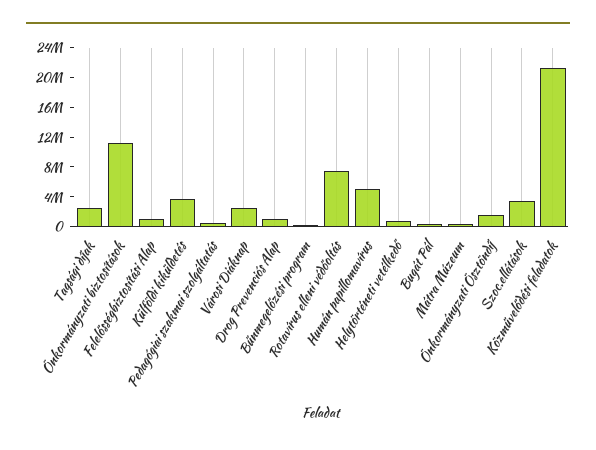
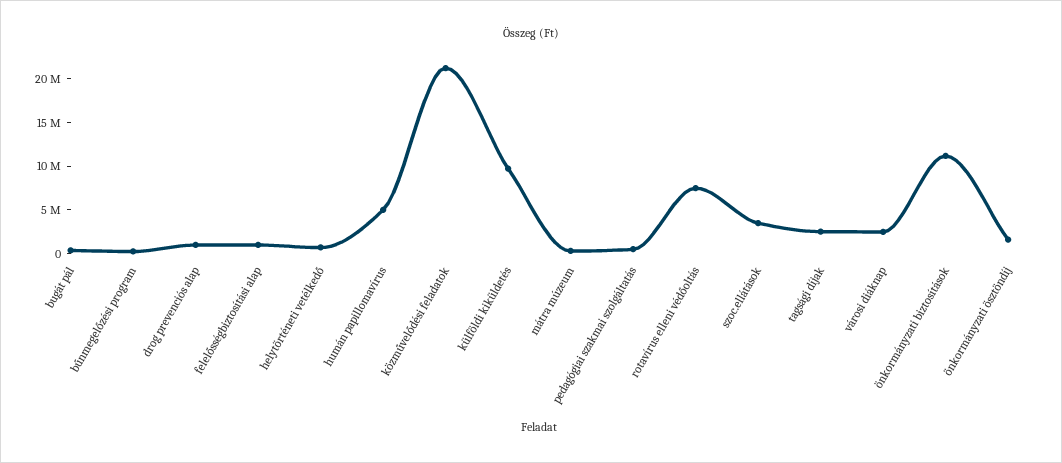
Külföldi kiküldetés: 4000000 -> 10000000

